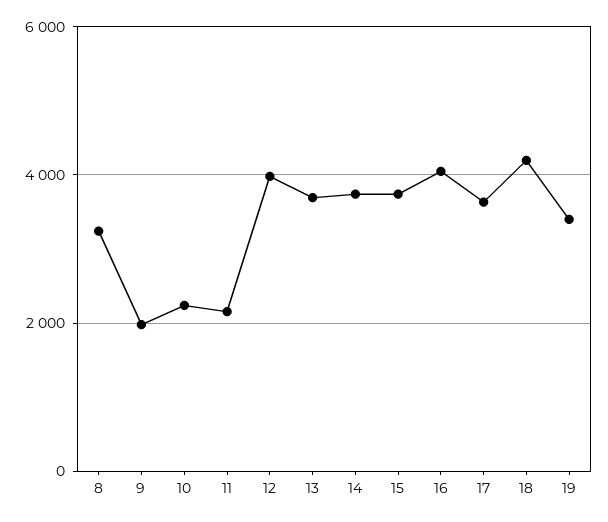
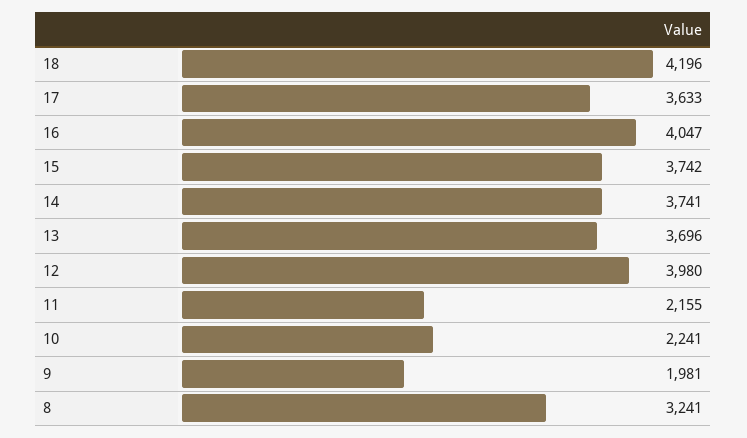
19: 3400 -> none

